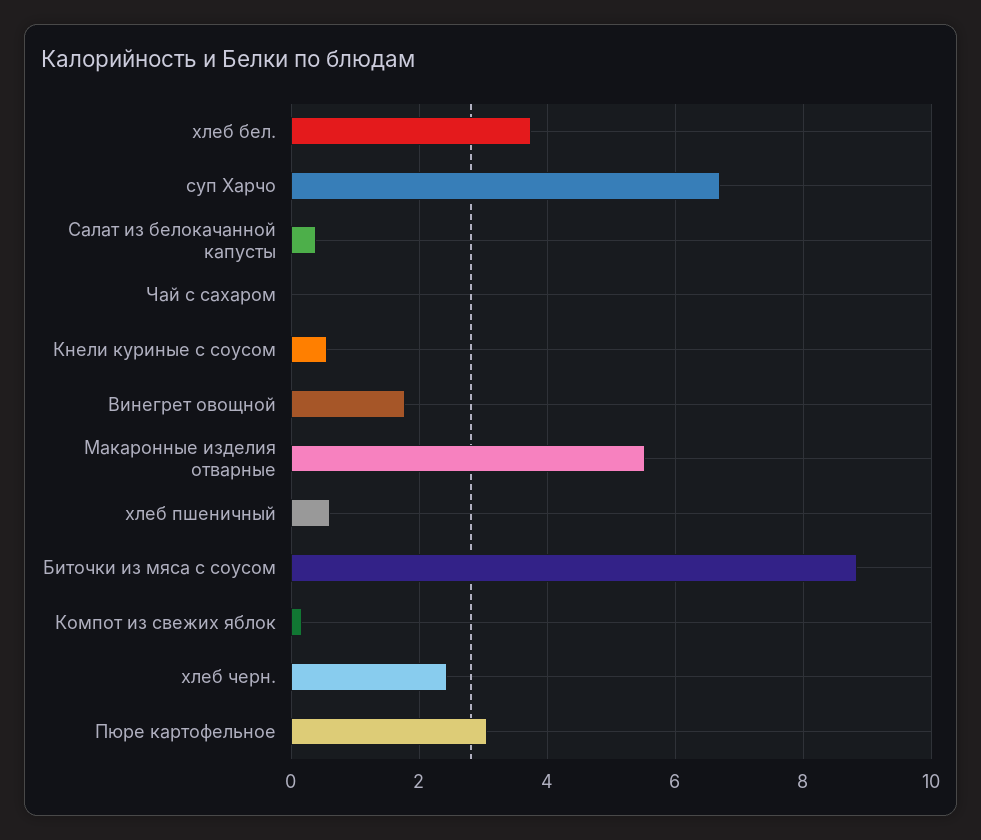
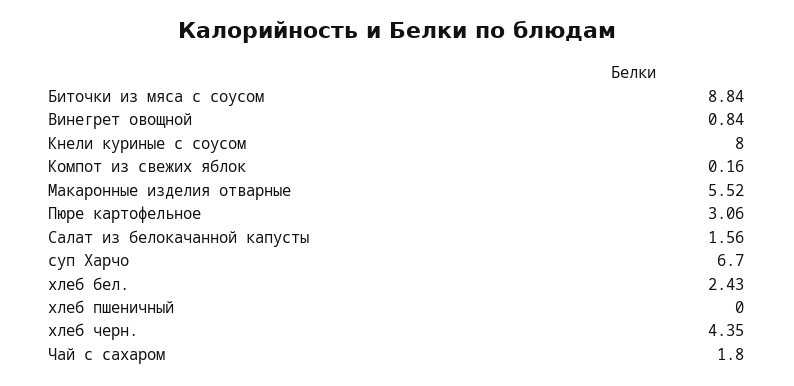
хлеб бел.: 3.8 -> 2.43
Салат из белокачанной капусты: 0.4 -> 1.56
Чай с сахаром: 0 -> 1.8
Кнели куриные с соусом: 0.6 -> 8
Винегрет овощной: 1.8 -> 0.84
хлеб пшеничный: 0.6 -> 0
хлеб черн.: 2.4 -> 4.35

